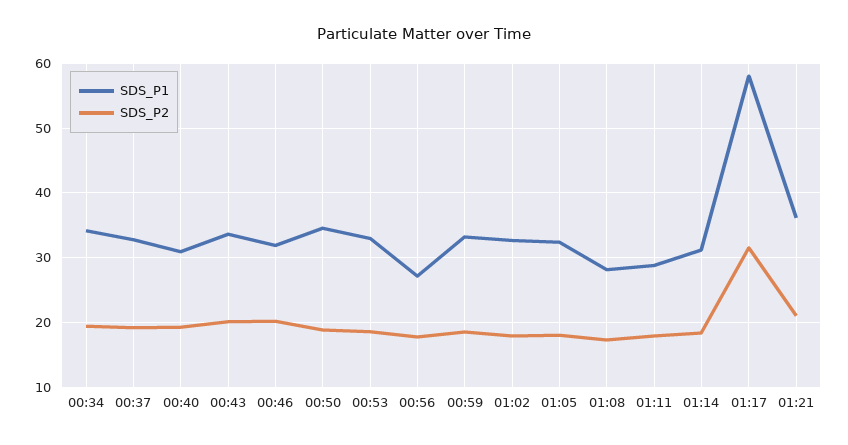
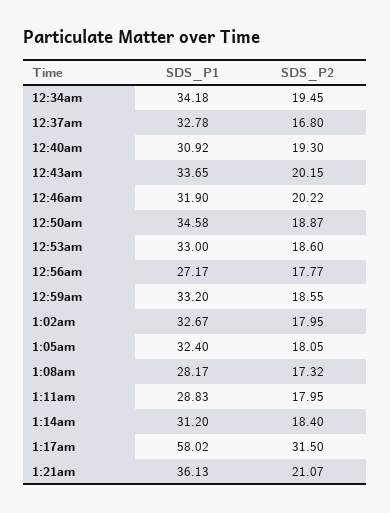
SDS_P2, 00:37: 19 -> 16.8

